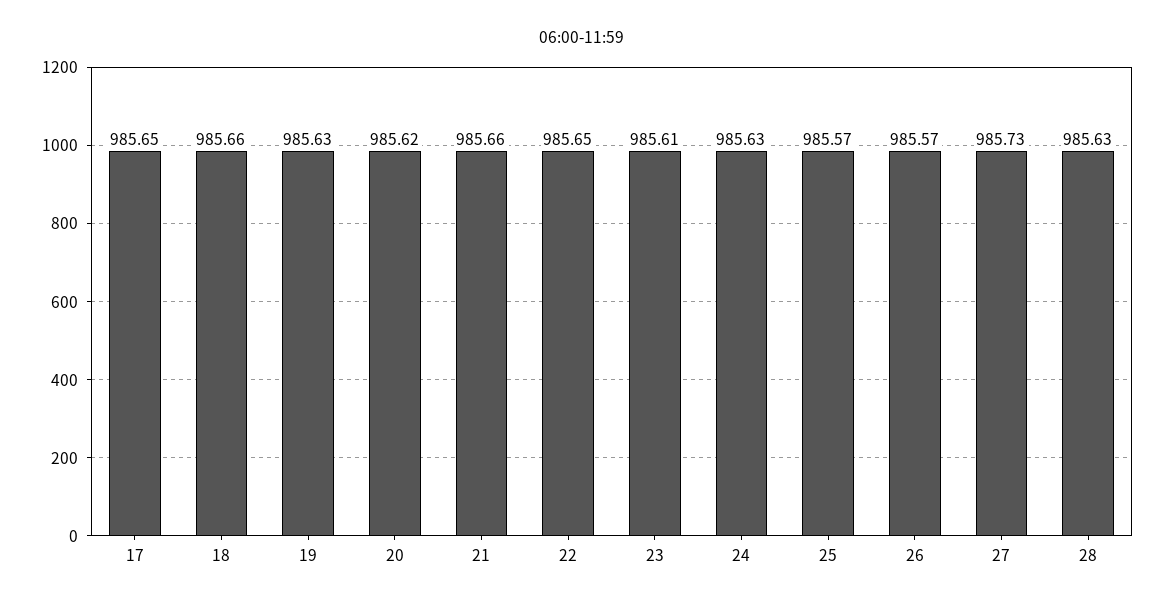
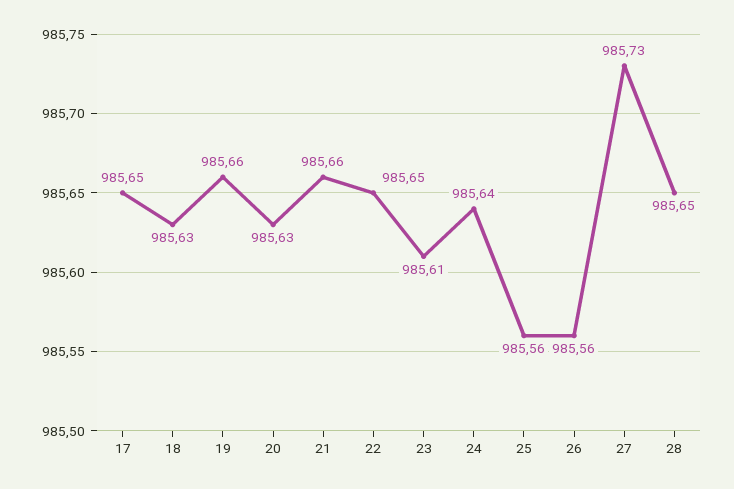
18: 985.66 -> 985.63
19: 985.63 -> 985.66
20: 985.62 -> 985.63
24: 985.63 -> 985.64
25: 985.57 -> 985.56
26: 985.57 -> 985.56
28: 985.63 -> 985.65

